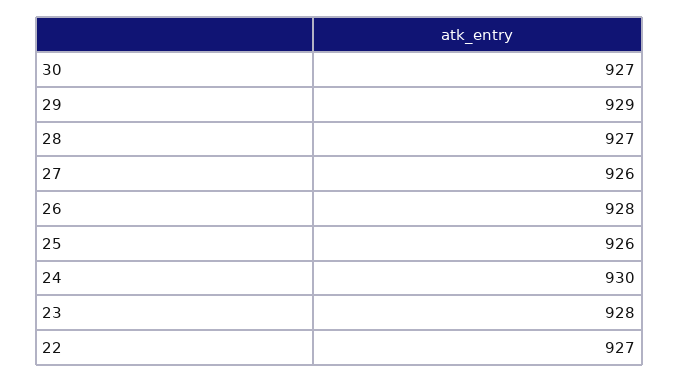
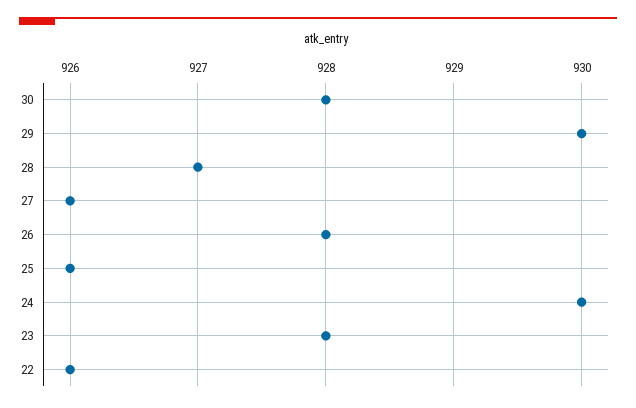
30: 927 -> 928
29: 929 -> 930
22: 927 -> 926

